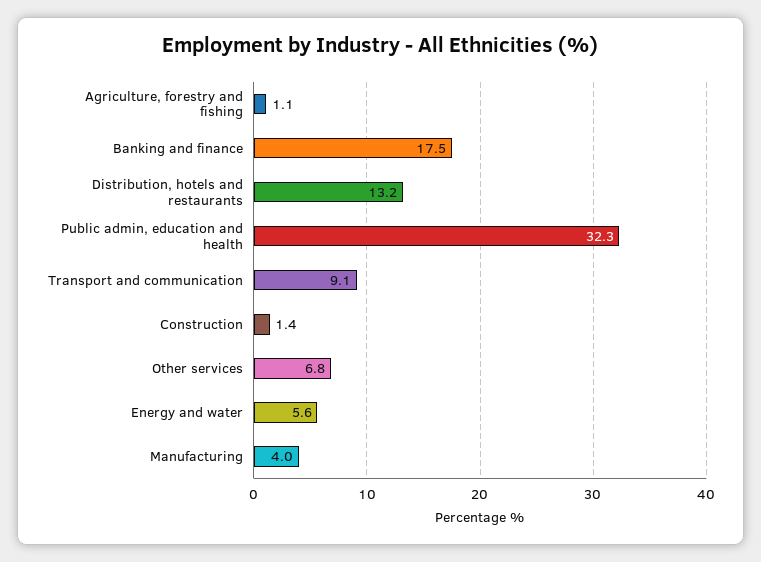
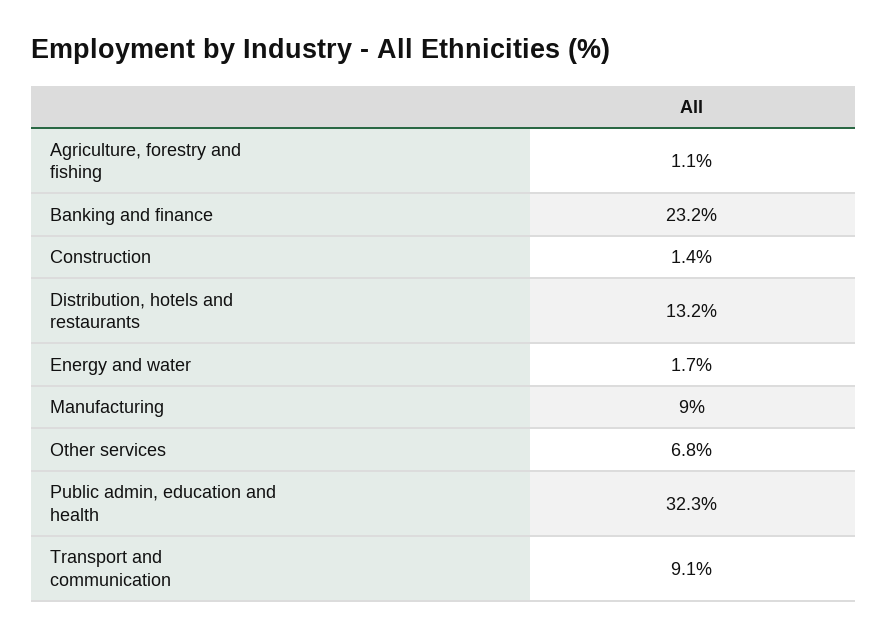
Banking and finance: 17.5 -> 23.2
Energy and water: 5.6 -> 1.7
Manufacturing: 4 -> 9

